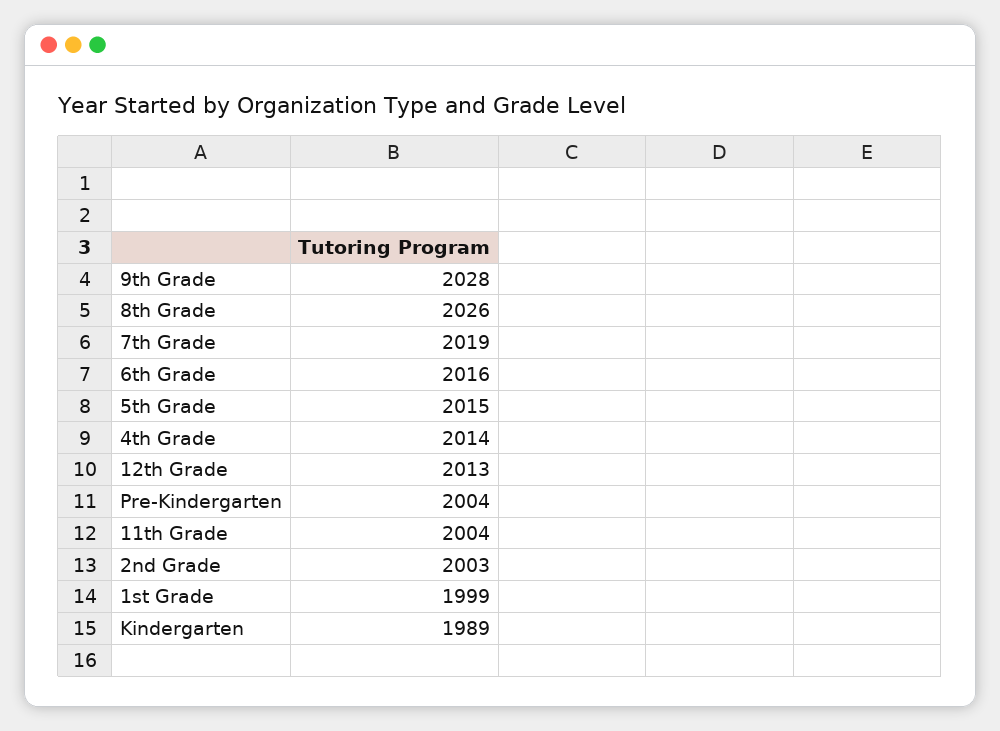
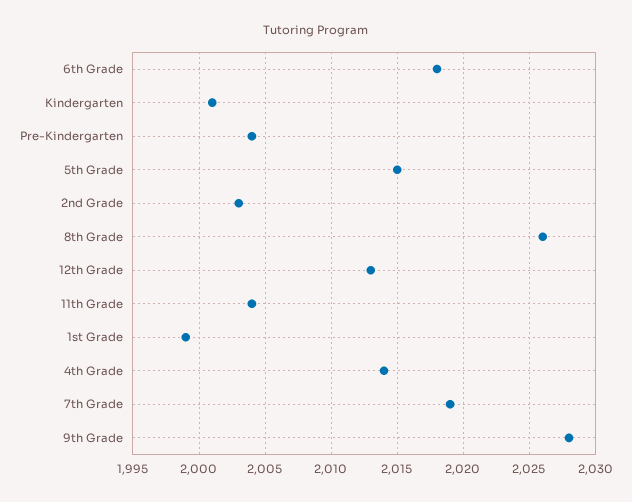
6th Grade: 2016 -> 2018
Kindergarten: 1989 -> 2001

